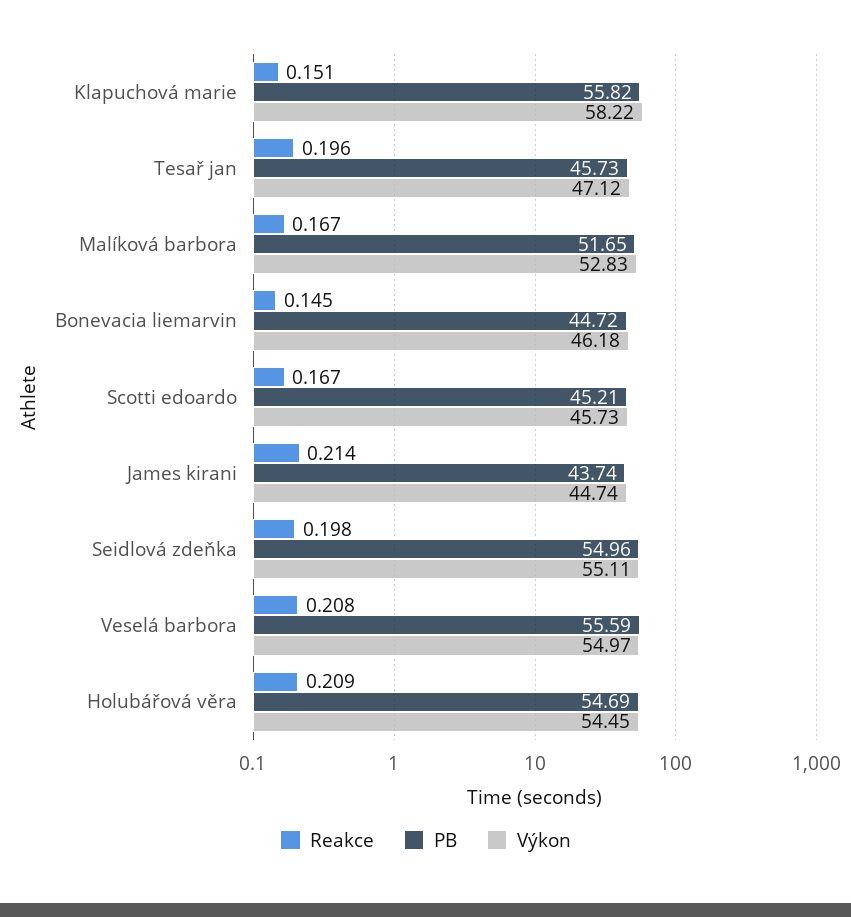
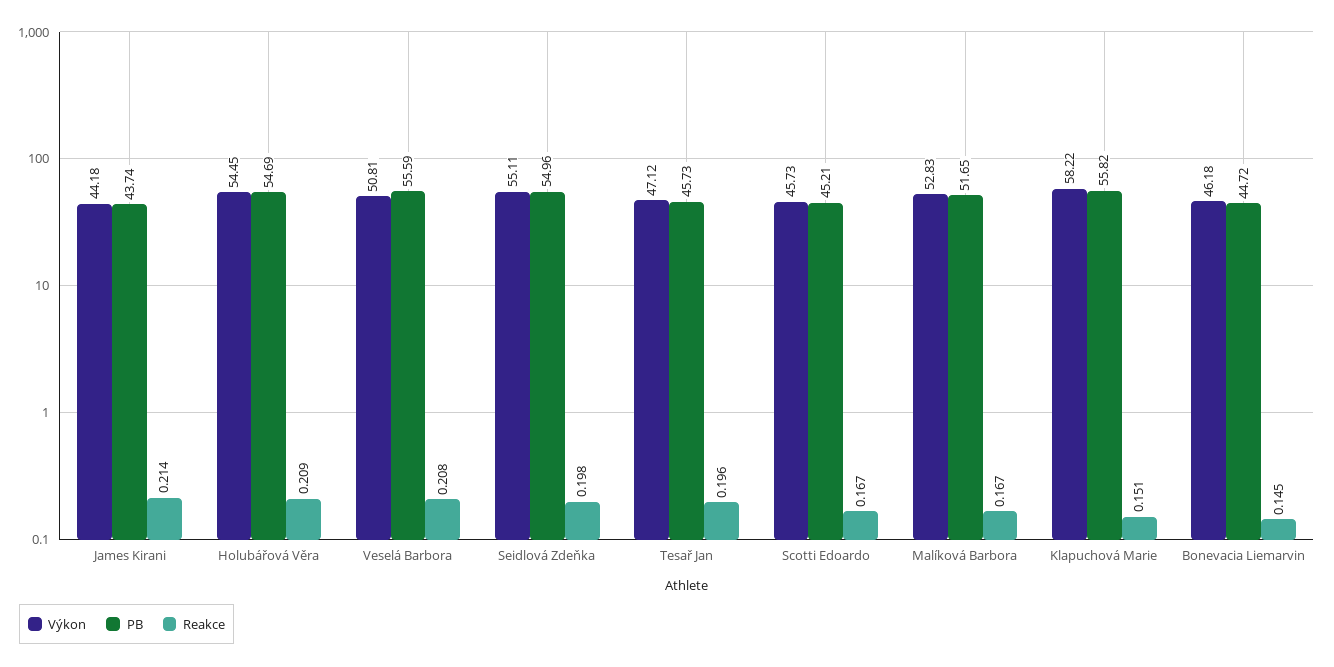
Výkon, James kirani: 44.74 -> 44.18
Výkon, Veselá barbora: 54.97 -> 50.81

